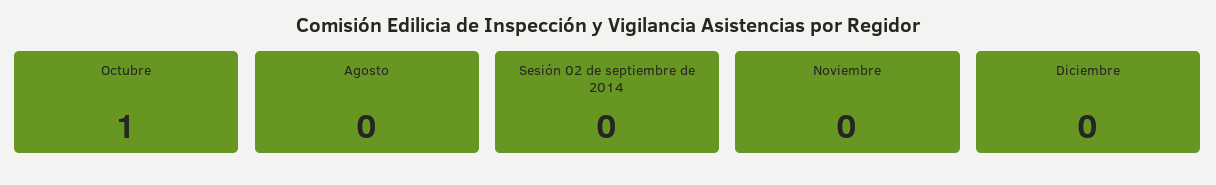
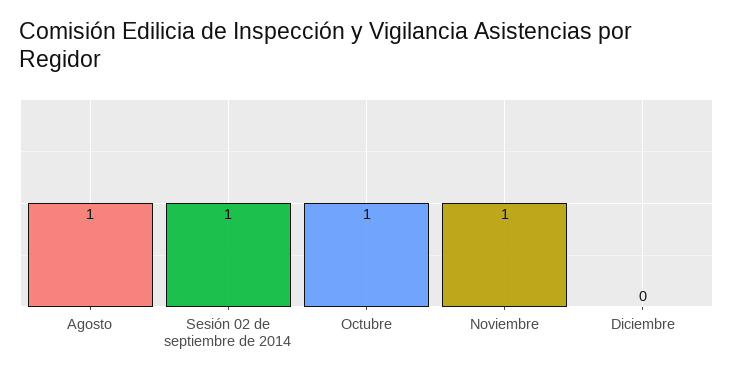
Agosto: 0 -> 1
Sesión 02 de septiembre de 2014: 0 -> 1
Noviembre: 0 -> 1

